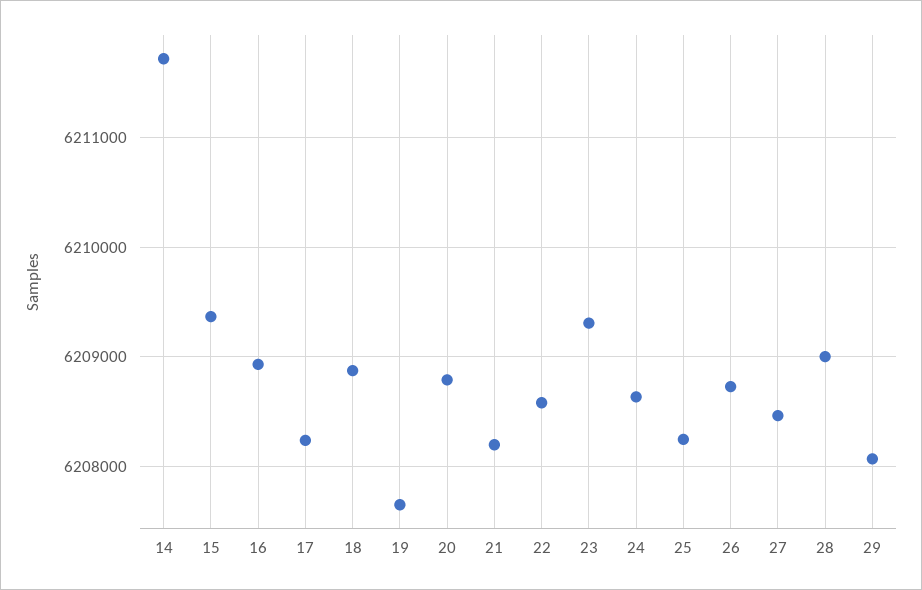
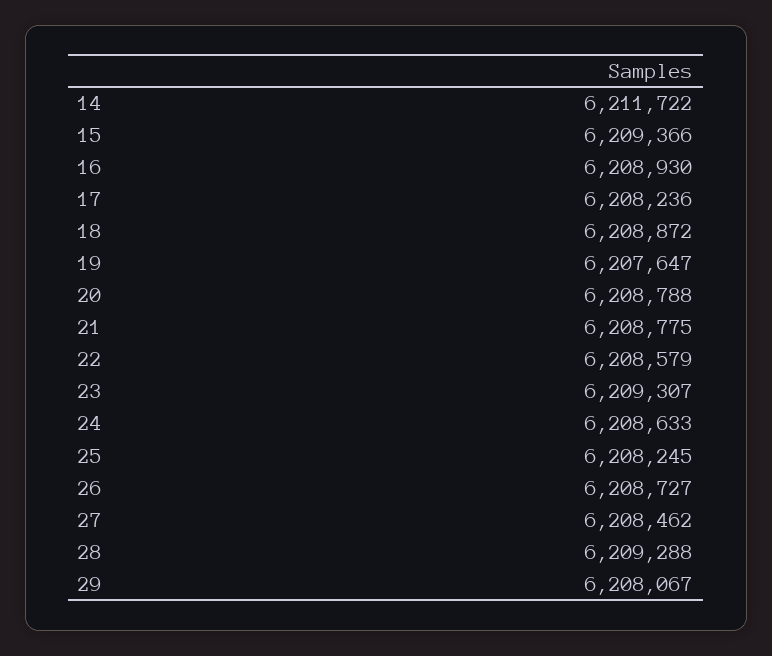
21: 6208200 -> 6208775
28: 6209000 -> 6209288

